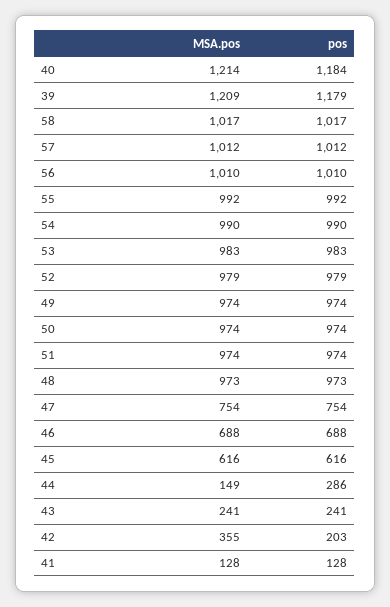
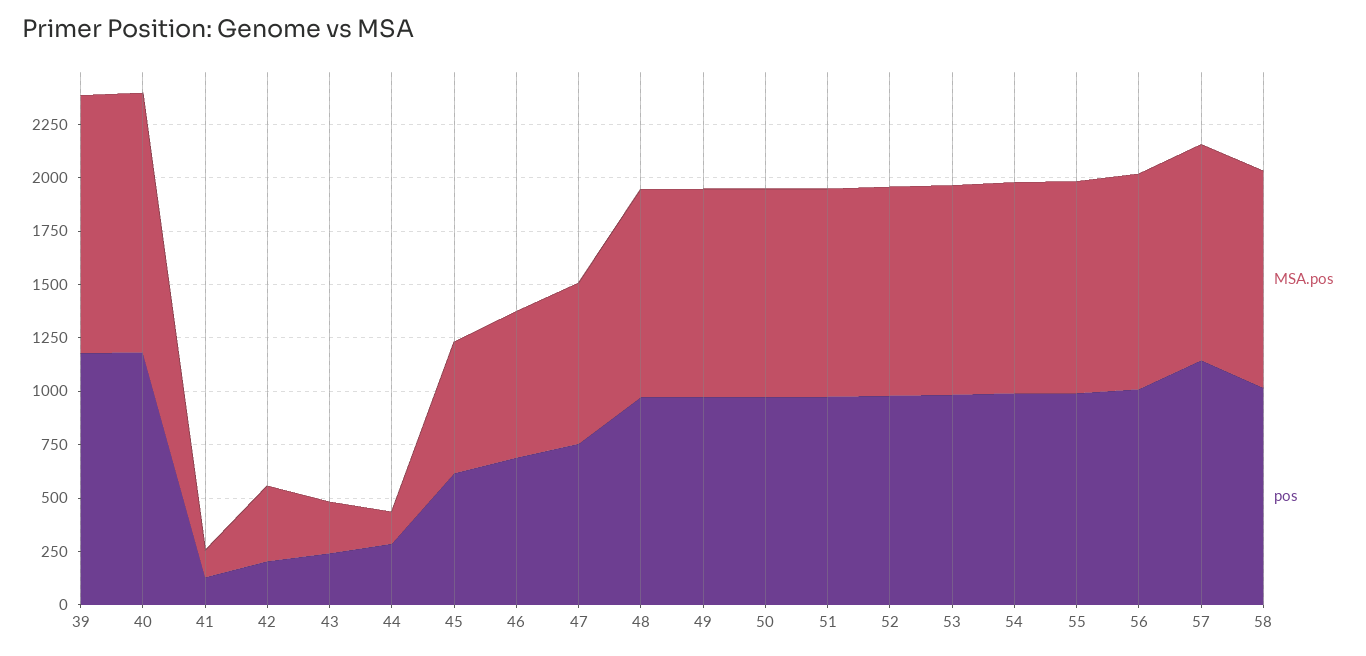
pos, 57: 1012 -> 1150

